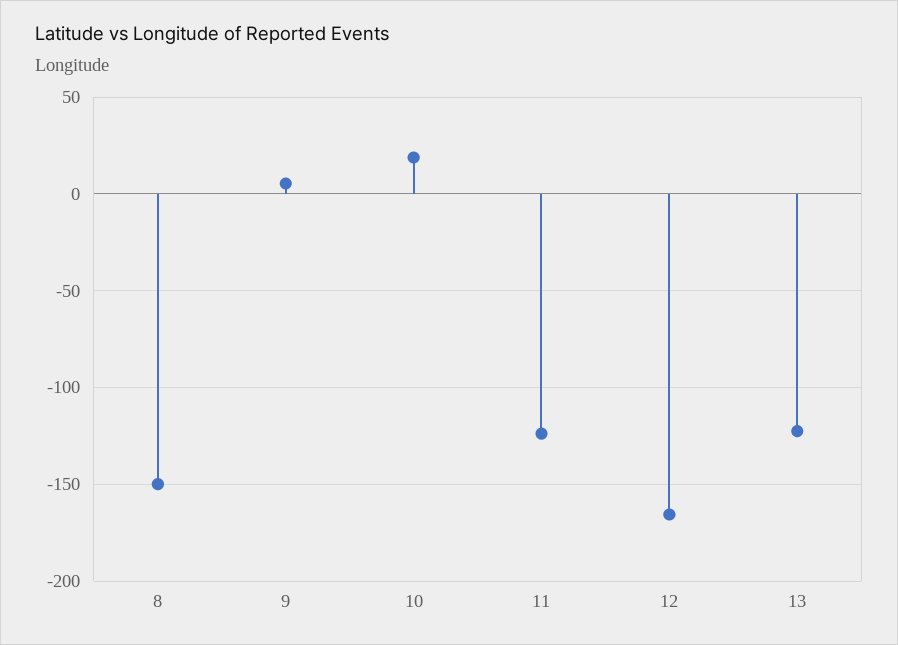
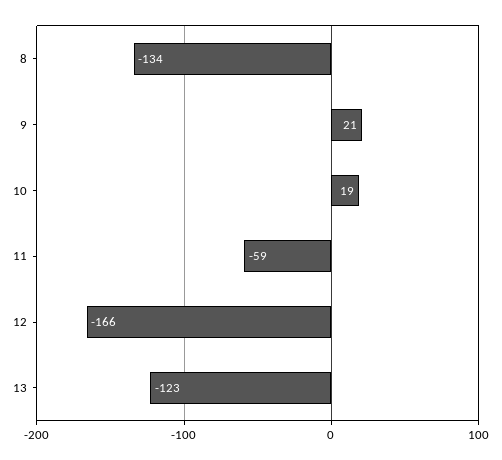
8: -150 -> -134
9: 5 -> 21
11: -125 -> -59

